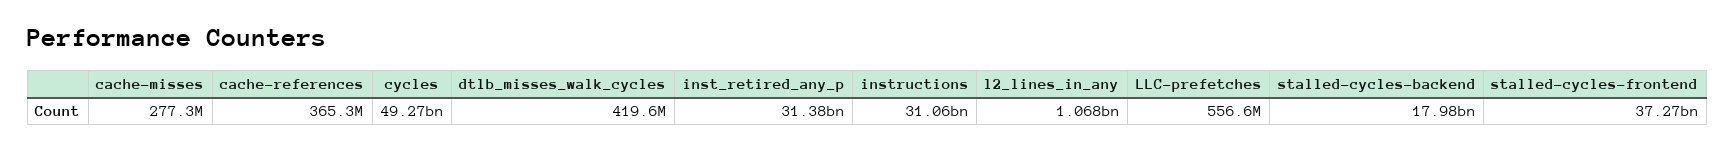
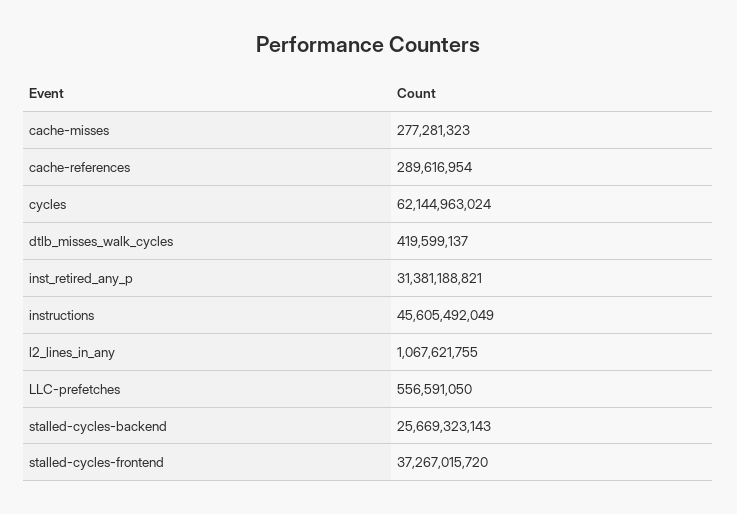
cache-references: 365300000 -> 289616954
cycles: 49270000000 -> 62144963024
instructions: 31060000000 -> 45605492049
stalled-cycles-backend: 17980000000 -> 25669323143

